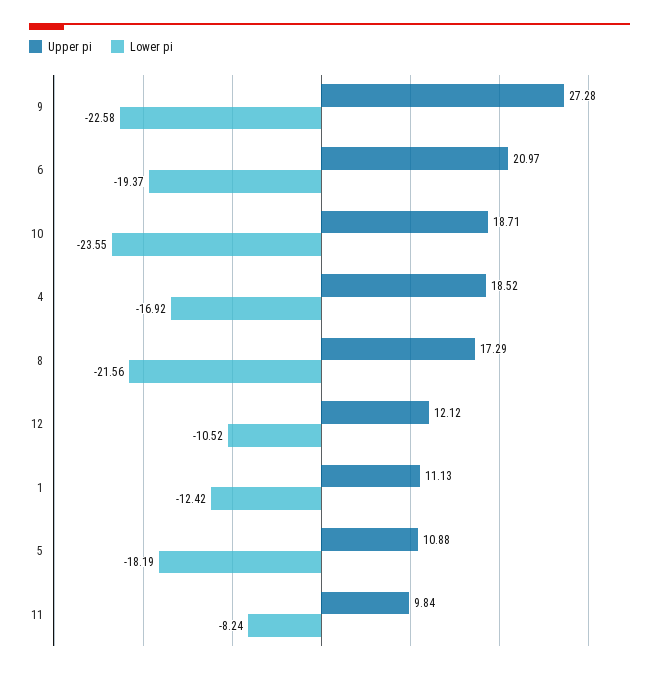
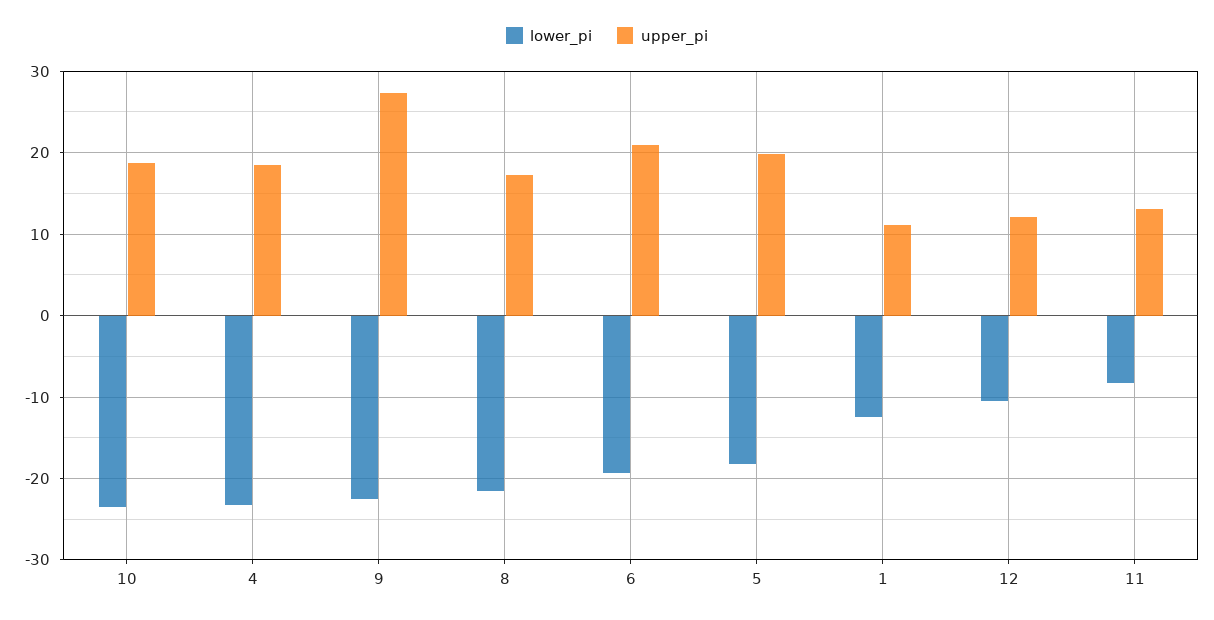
Lower pi, 4: -16.92 -> -23
Upper pi, 5: 10.88 -> 20
Upper pi, 11: 9.84 -> 13

